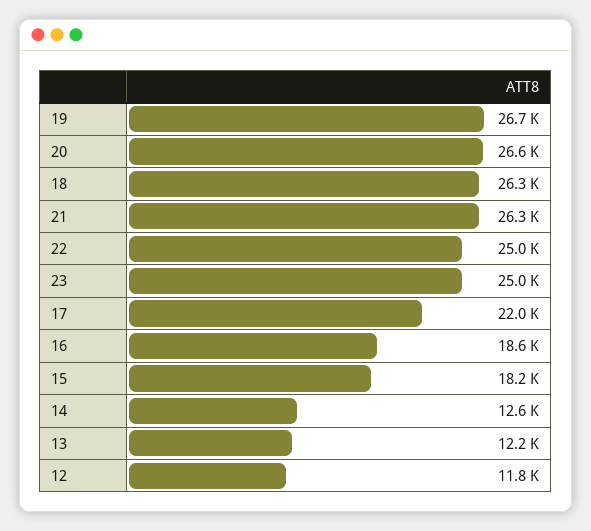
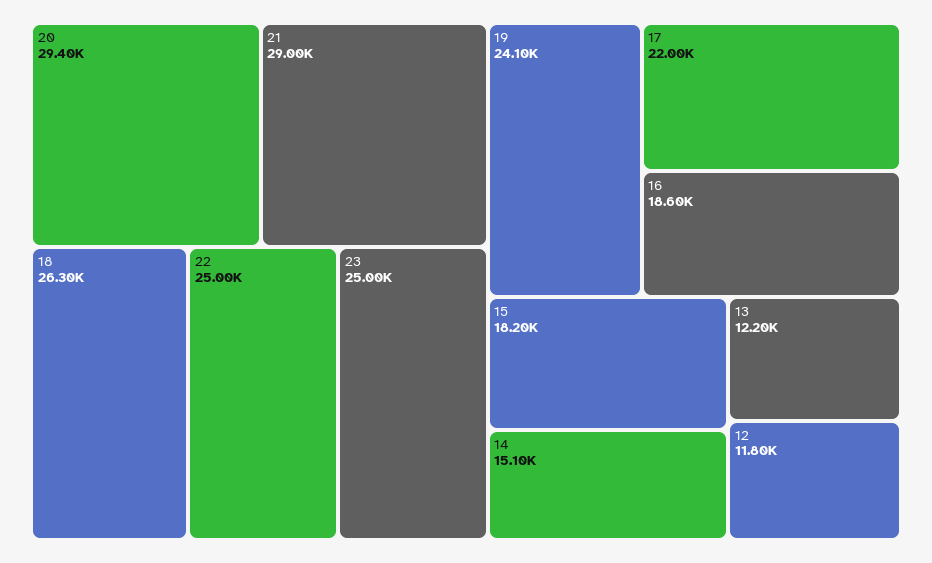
19: 26700 -> 24100
20: 26600 -> 29400
21: 26300 -> 29000
14: 12600 -> 15100

